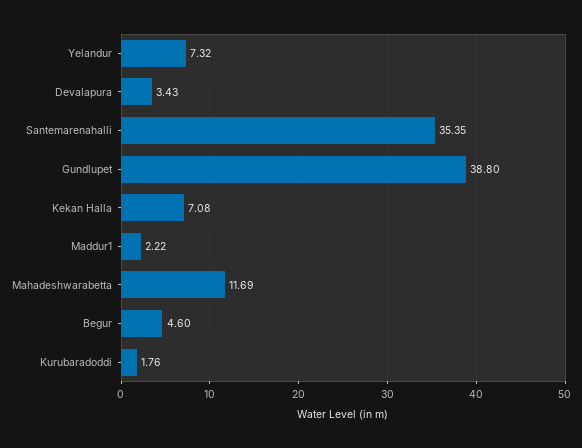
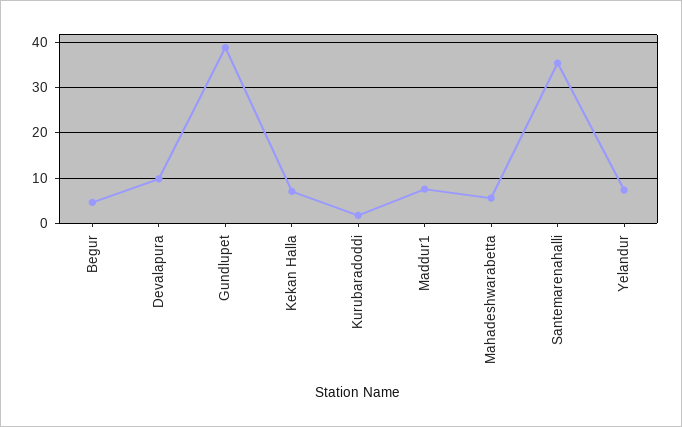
Devalapura: 3.43 -> 10
Maddur1: 2.22 -> 8
Mahadeshwarabetta: 11.69 -> 6

